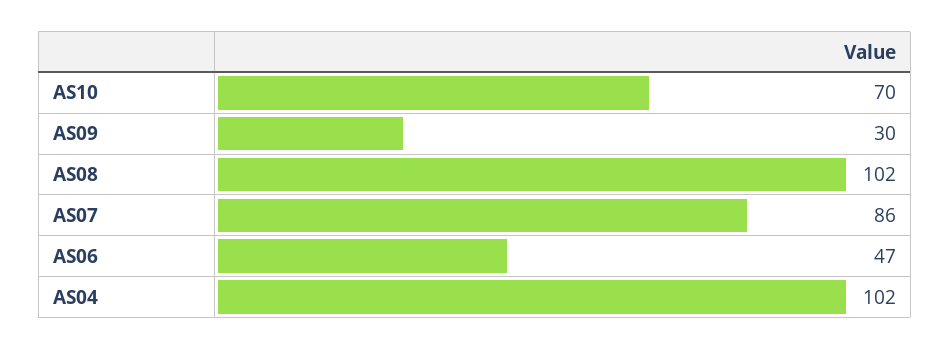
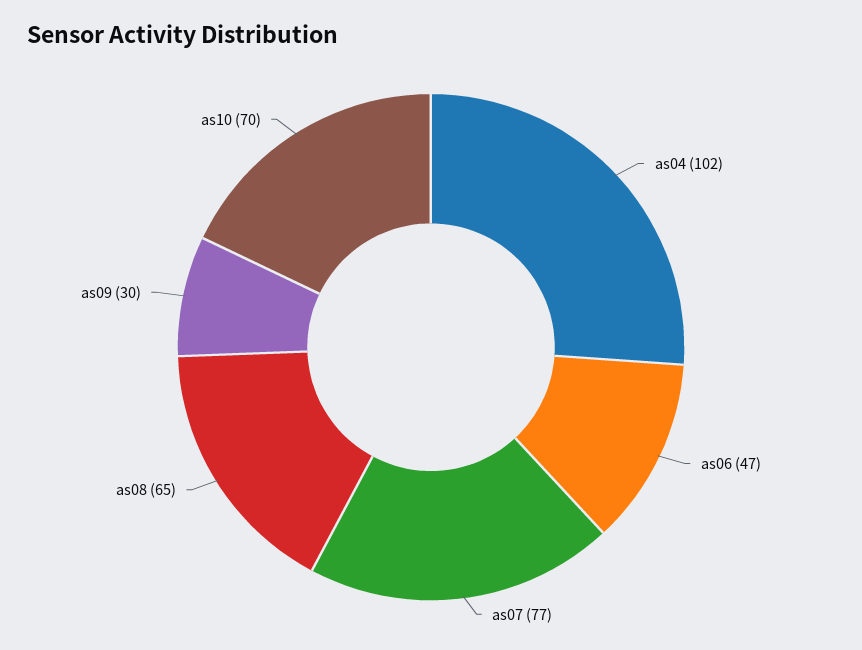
AS08: 102 -> 65
AS07: 86 -> 77

